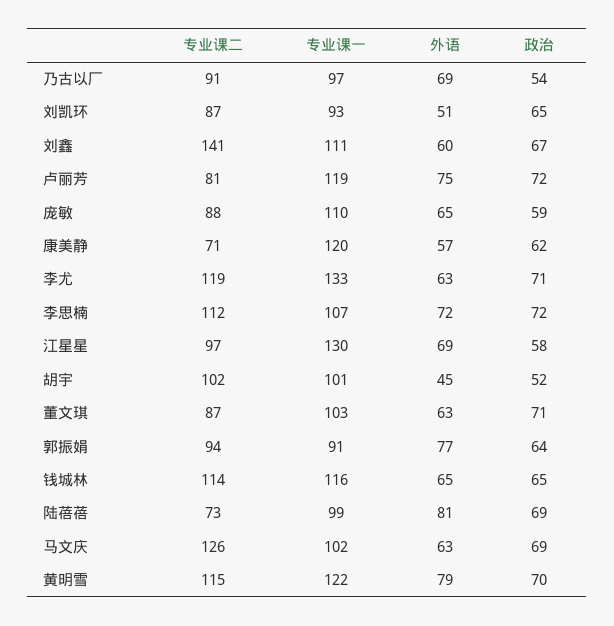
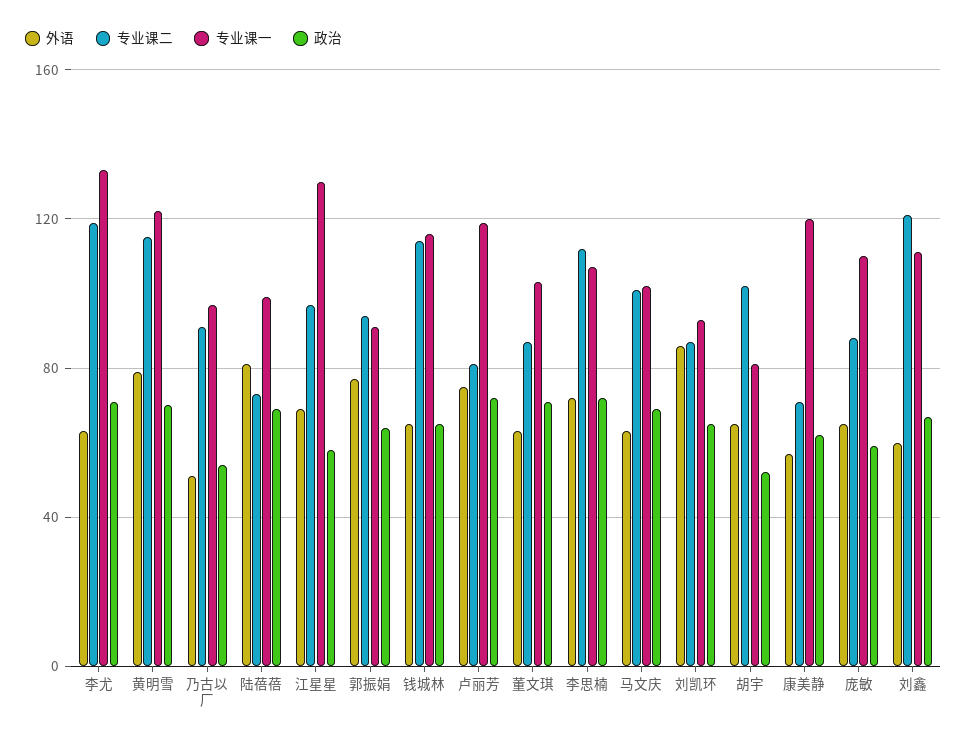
外语, 乃古以厂: 69 -> 50
外语, 刘凯环: 51 -> 85
专业课二, 刘鑫: 141 -> 120
专业课一, 胡宇: 101 -> 80
外语, 胡宇: 45 -> 65
专业课二, 马文庆: 126 -> 100

